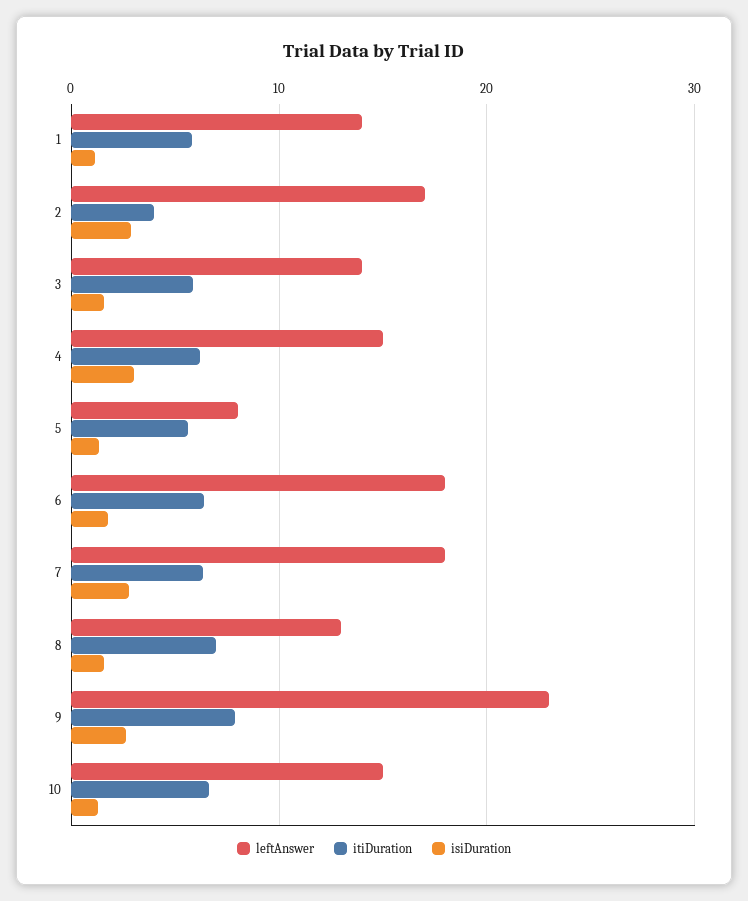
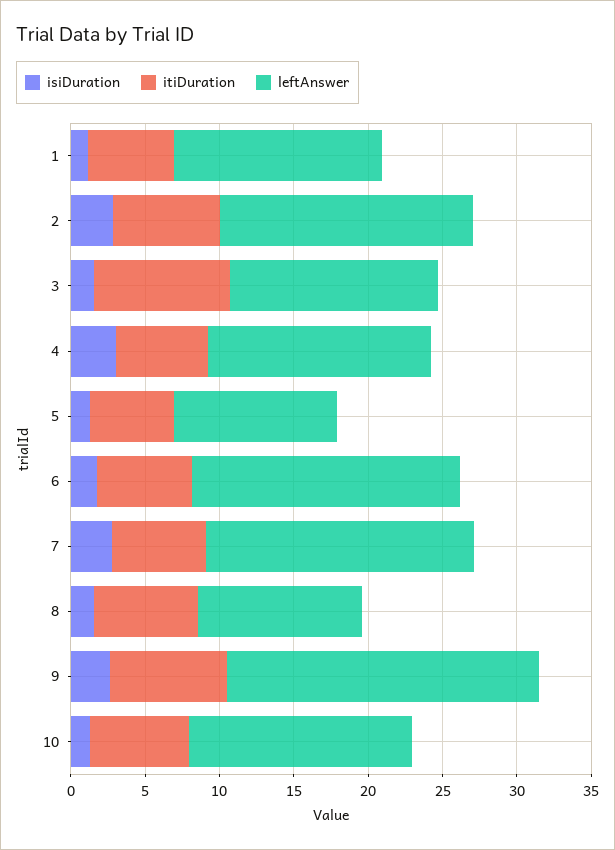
itiDuration, 2: 4 -> 7
itiDuration, 3: 6 -> 9
leftAnswer, 5: 8 -> 11
leftAnswer, 8: 13 -> 11
leftAnswer, 9: 23 -> 21

